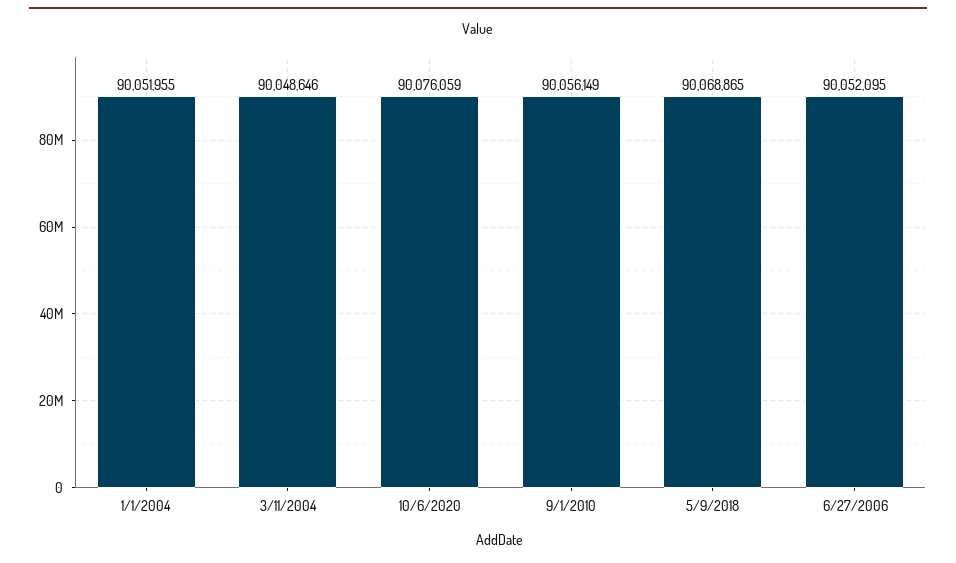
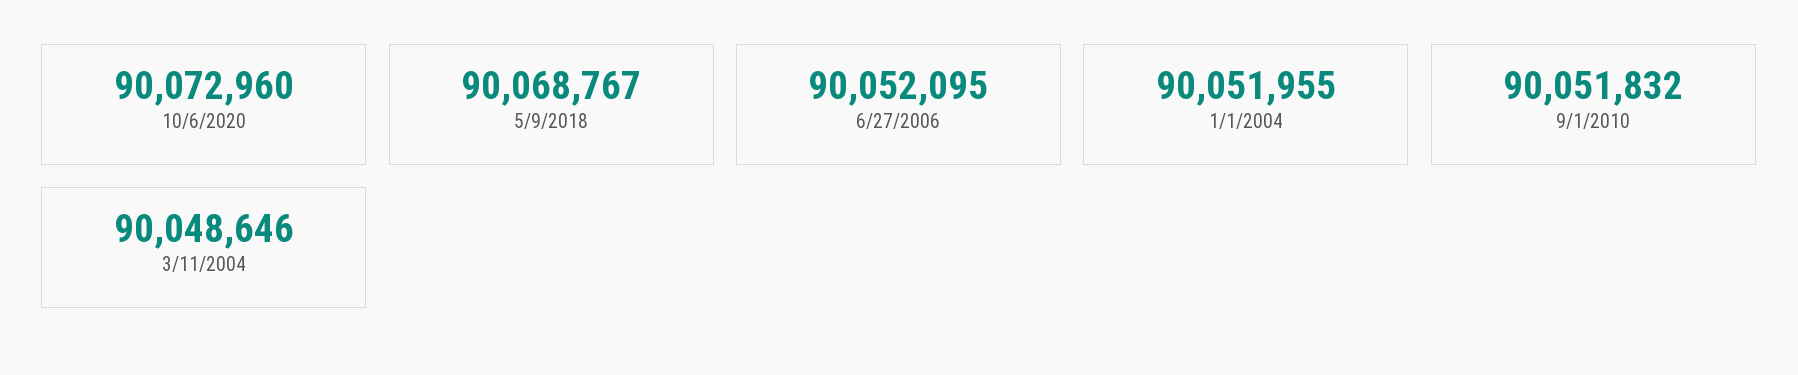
10/6/2020: 90076059 -> 90072960
9/1/2010: 90056149 -> 90051832
5/9/2018: 90068865 -> 90068767

